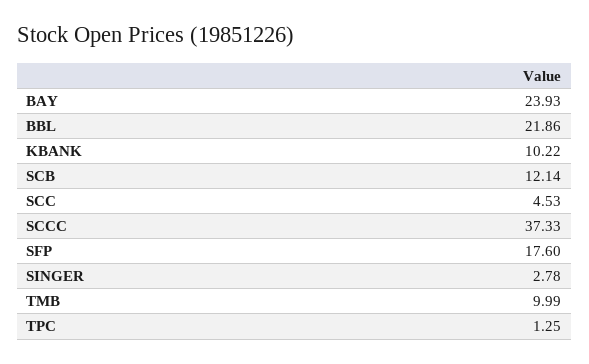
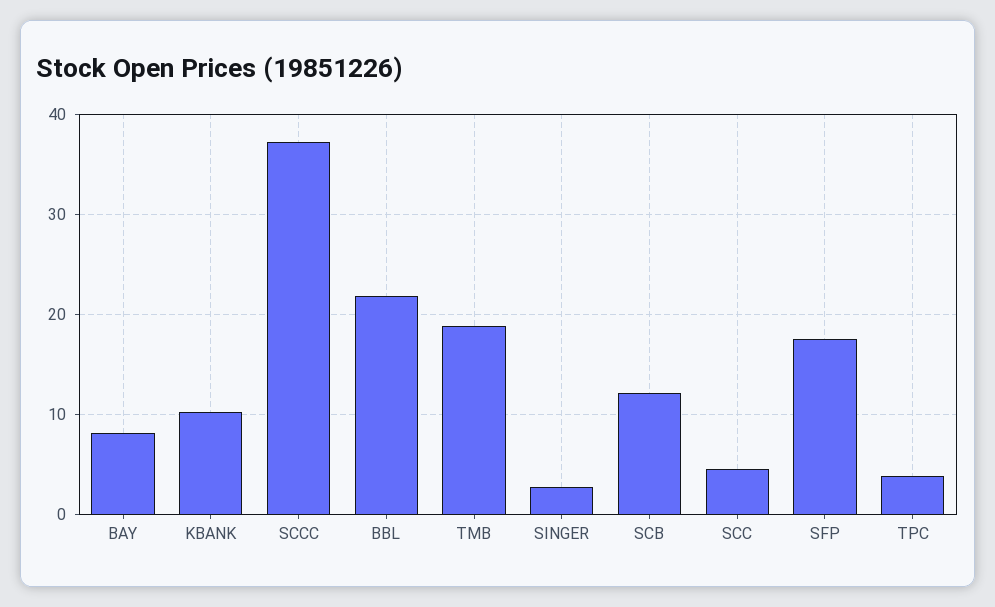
BAY: 23.93 -> 8
TMB: 9.99 -> 19
TPC: 1.25 -> 4

